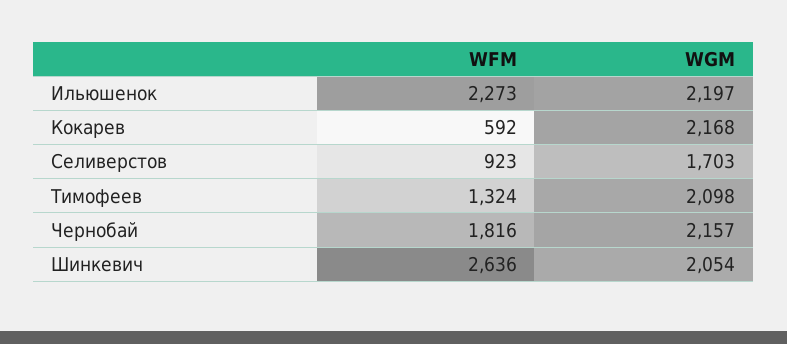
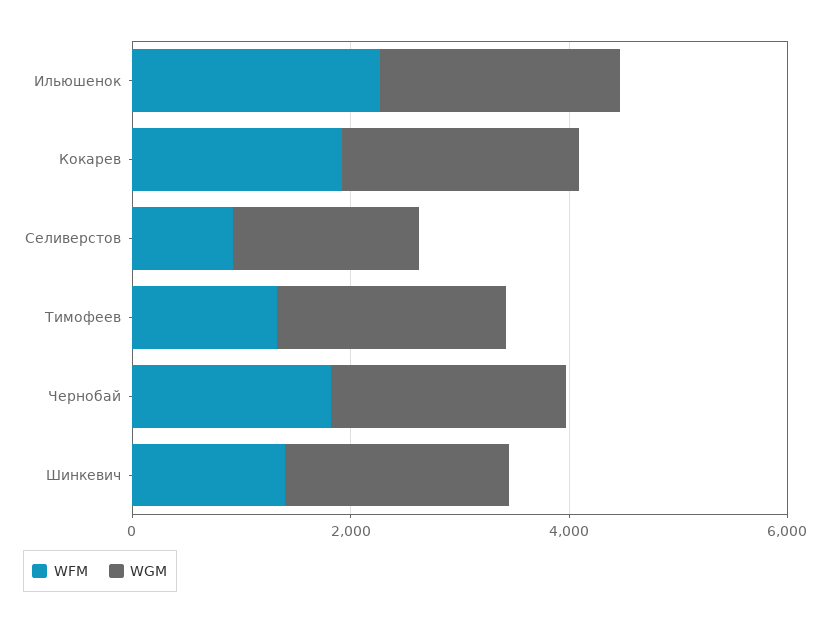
WFM, Кокарев: 592 -> 2000
WFM, Шинкевич: 2636 -> 1500

